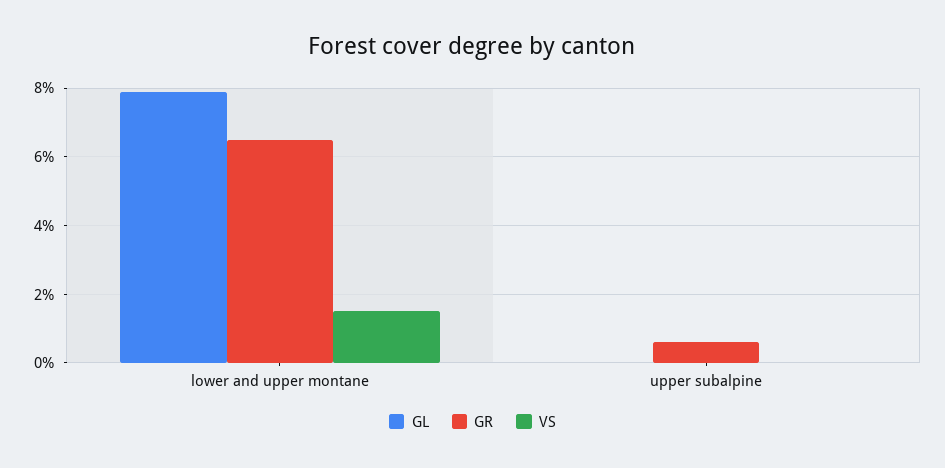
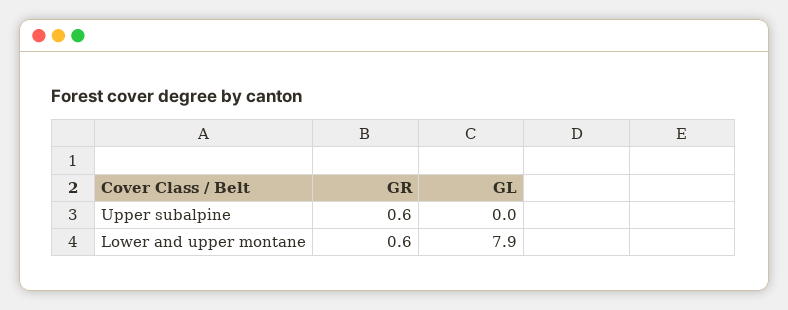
GR, lower and upper montane: 6.5 -> 0.6
VS, lower and upper montane: 1.5 -> none
VS, upper subalpine: 0 -> none

